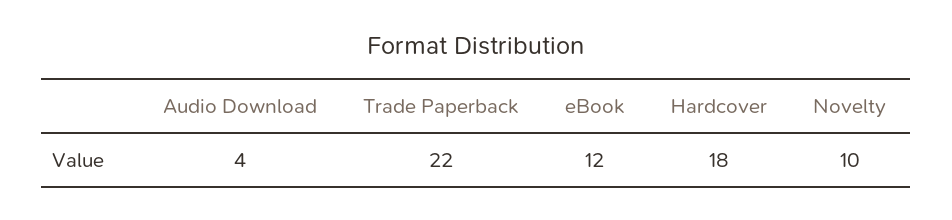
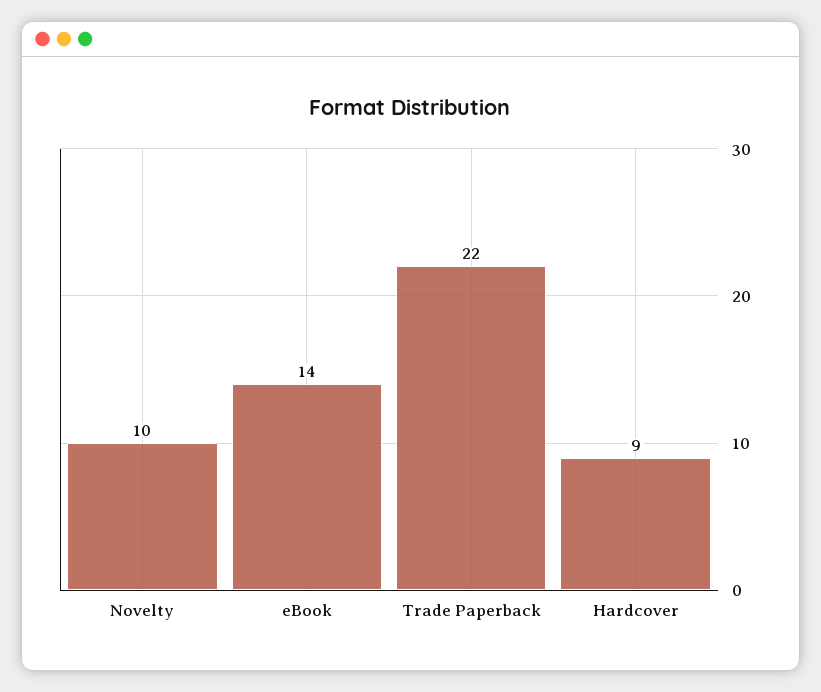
Audio Download: 4 -> none
eBook: 12 -> 14
Hardcover: 18 -> 9

